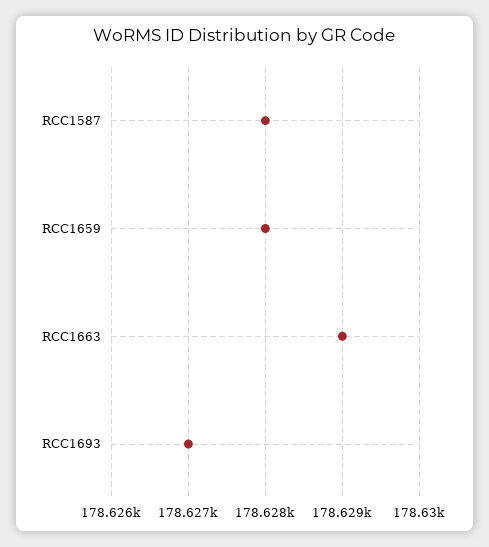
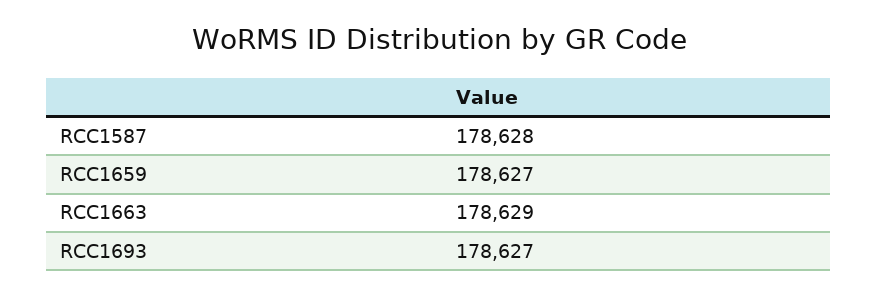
RCC1659: 178628 -> 178627

